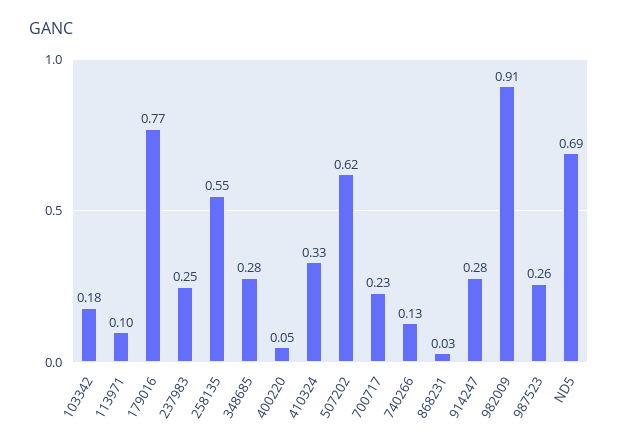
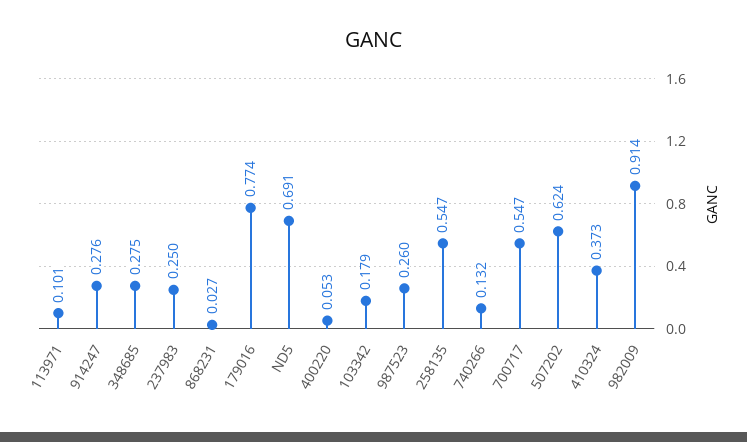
410324: 0.33 -> 0.373
700717: 0.23 -> 0.547

